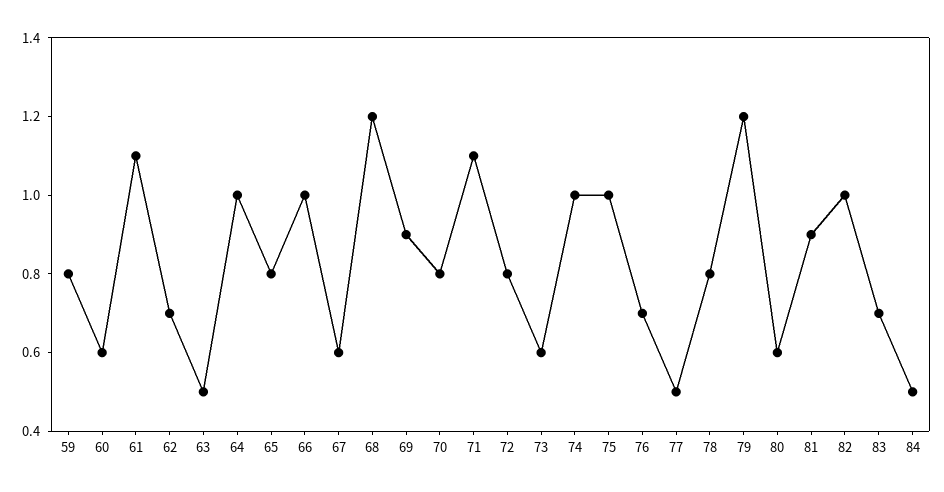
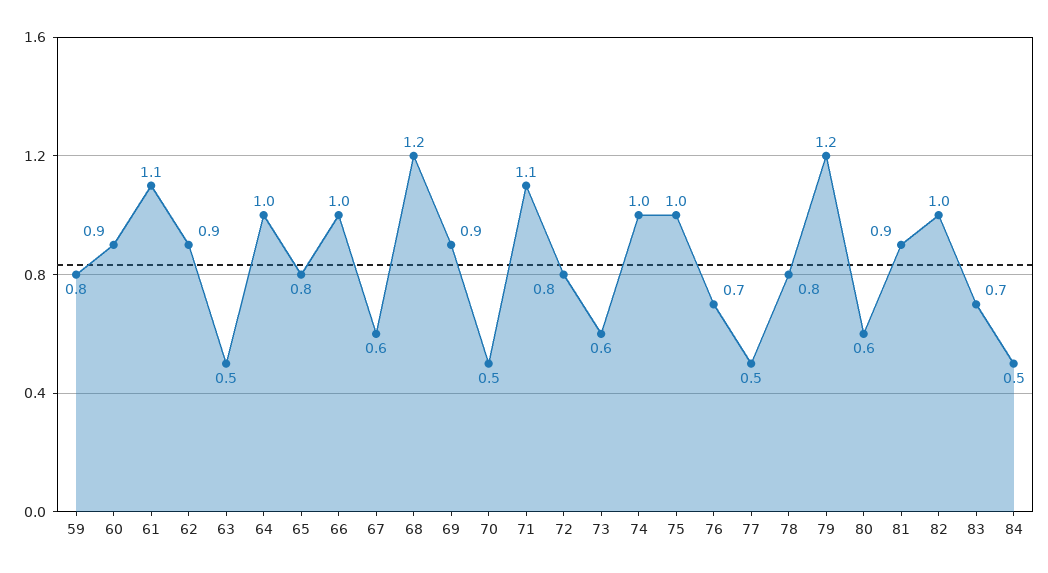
60: 0.6 -> 0.9
62: 0.7 -> 0.9
70: 0.8 -> 0.5

